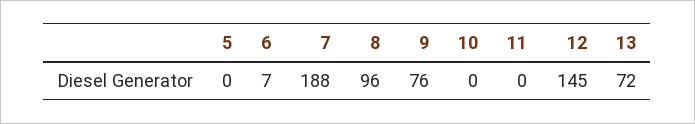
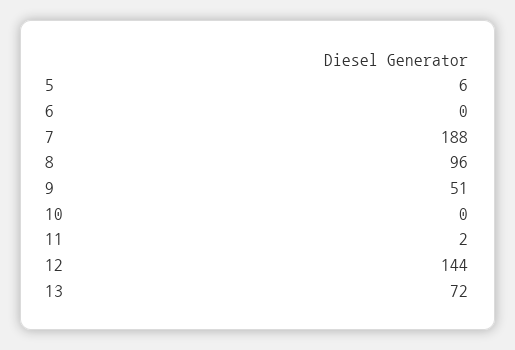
5: 0 -> 6
6: 7 -> 0
9: 76 -> 51
11: 0 -> 2
12: 145 -> 144

